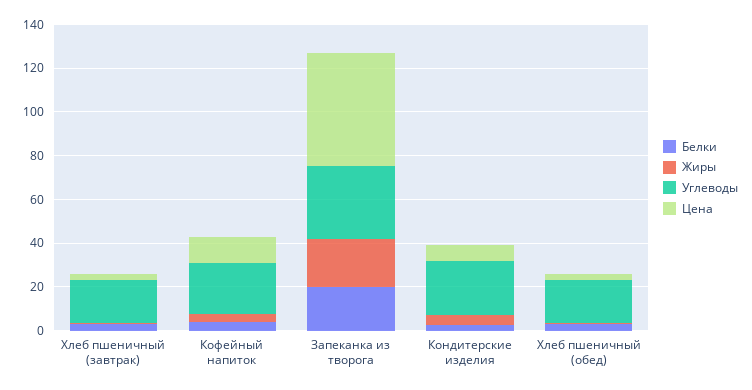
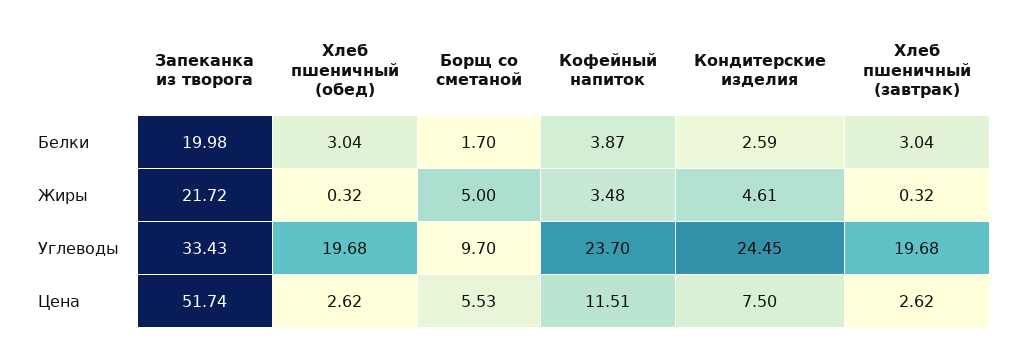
Белки, Борщ со сметаной: none -> 1.7
Жиры, Борщ со сметаной: none -> 5
Углеводы, Борщ со сметаной: none -> 9.7
Цена, Борщ со сметаной: none -> 5.53

